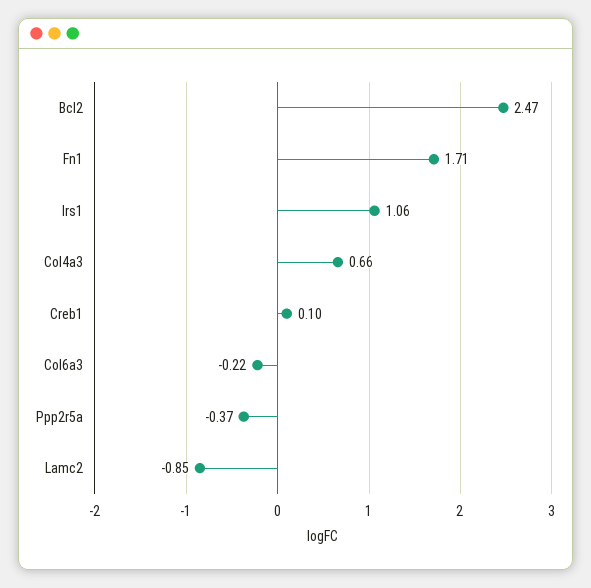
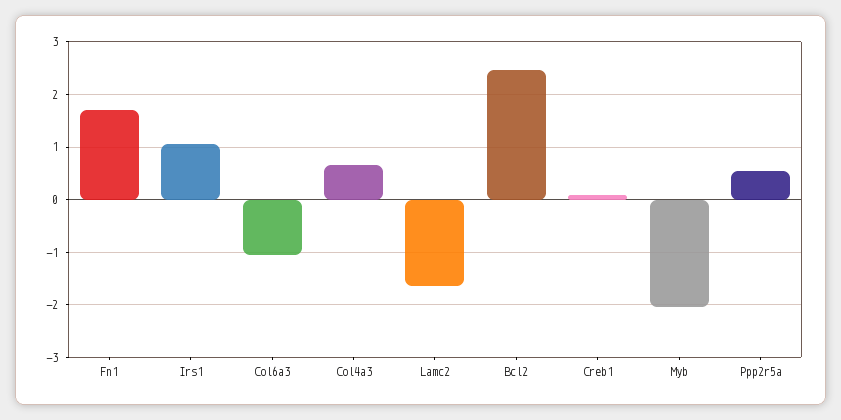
Col6a3: -0.22 -> -1
Ppp2r5a: -0.37 -> 0.6
Lamc2: -0.85 -> -1.6
Myb: none -> -2

